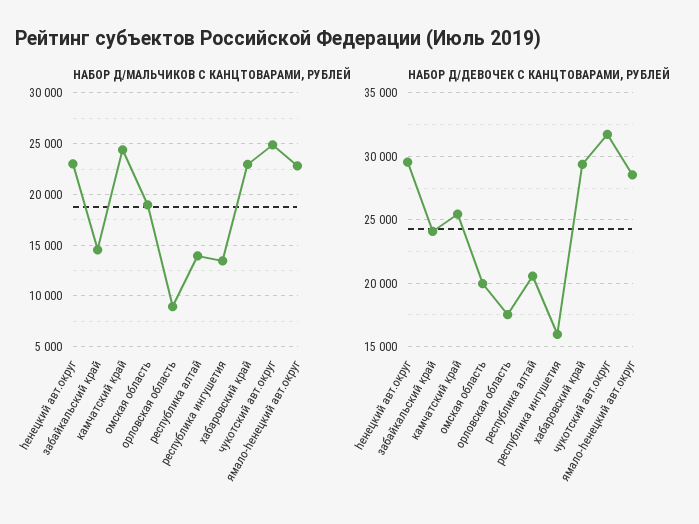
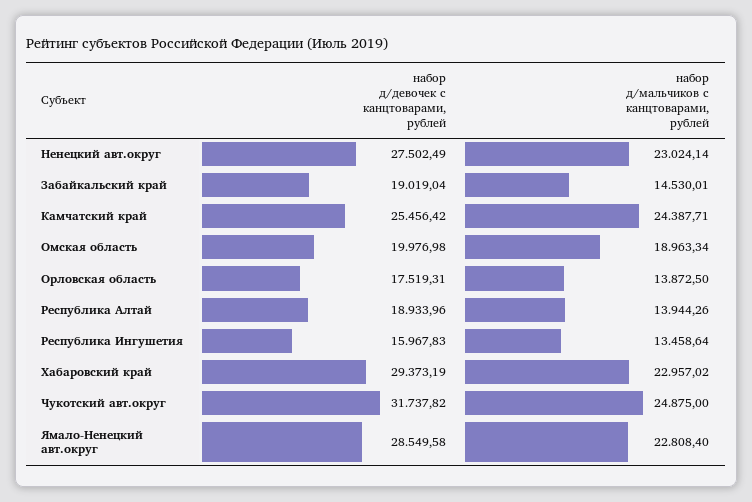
НАБОР Д/МАЛЬЧИКОВ С КАНЦТОВАРАМИ, РУБЛЕЙ, орловская область: 9000 -> 13872.5
НАБОР Д/ДЕВОЧЕК С КАНЦТОВАРАМИ, РУБЛЕЙ, hенецкий авт.округ: 29500 -> 27502.49
НАБОР Д/ДЕВОЧЕК С КАНЦТОВАРАМИ, РУБЛЕЙ, забайкальский край: 24000 -> 19019.04
НАБОР Д/ДЕВОЧЕК С КАНЦТОВАРАМИ, РУБЛЕЙ, республика алтай: 20500 -> 18933.96

